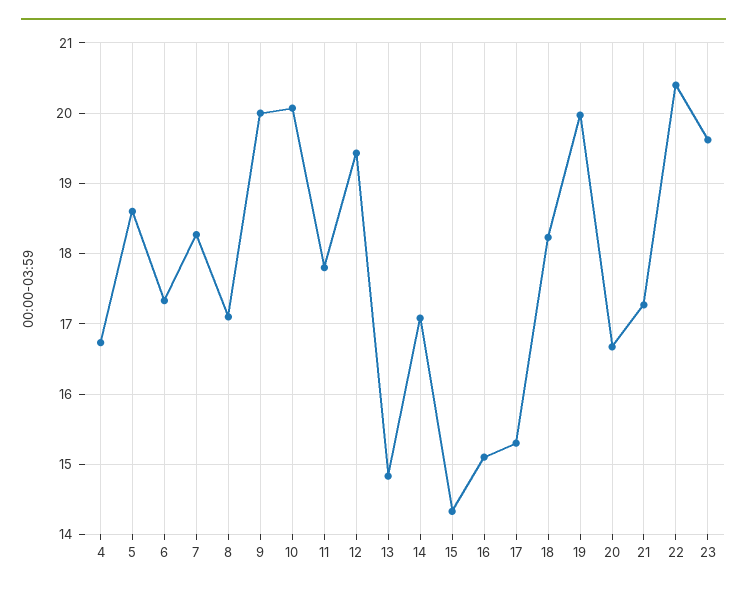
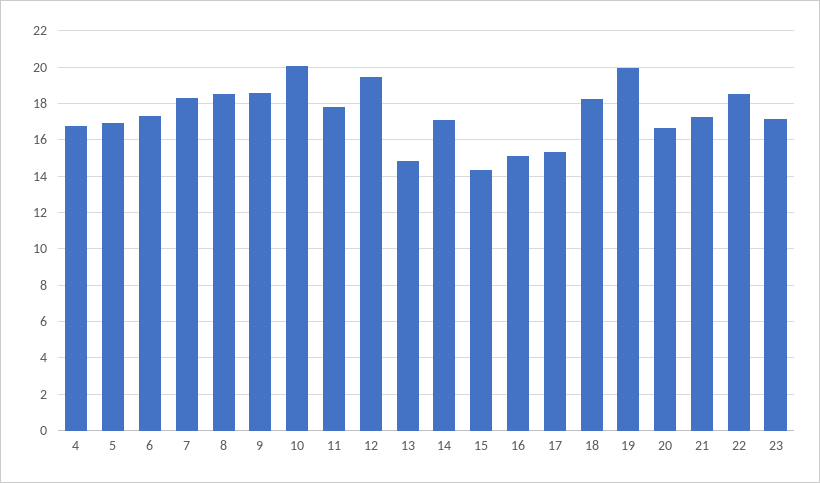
5: 18.6 -> 17
8: 17.1 -> 18.5
9: 20 -> 18.5
22: 20.4 -> 18.5
23: 19.6 -> 17

